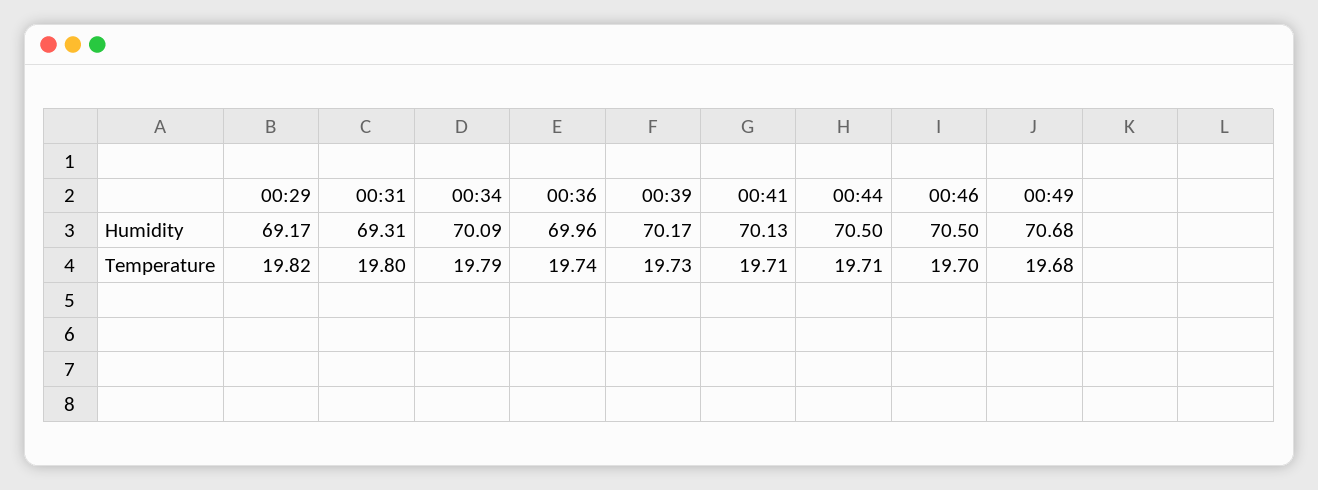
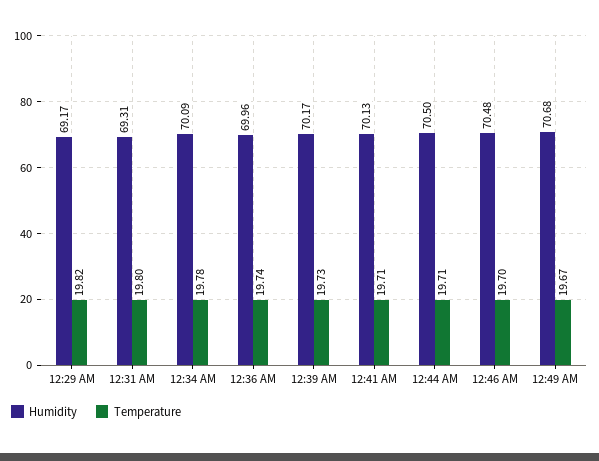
Humidity, 00:46: 70.5 -> 70.48
Temperature, 00:34: 19.79 -> 19.78
Temperature, 00:49: 19.68 -> 19.67

